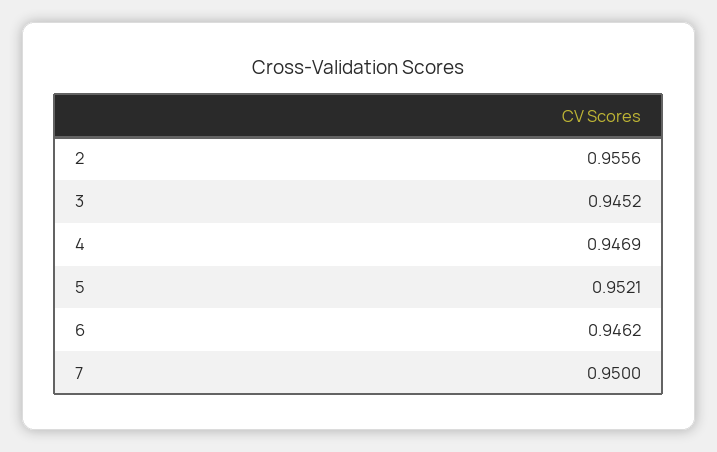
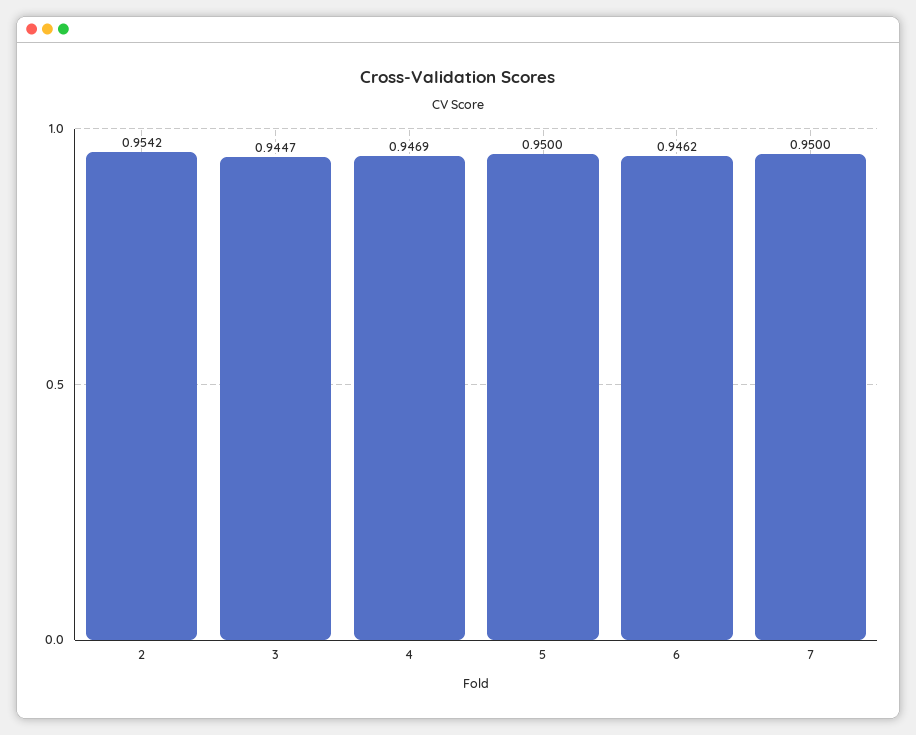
2: 0.9556 -> 0.9542
3: 0.9452 -> 0.9447
5: 0.9521 -> 0.95

